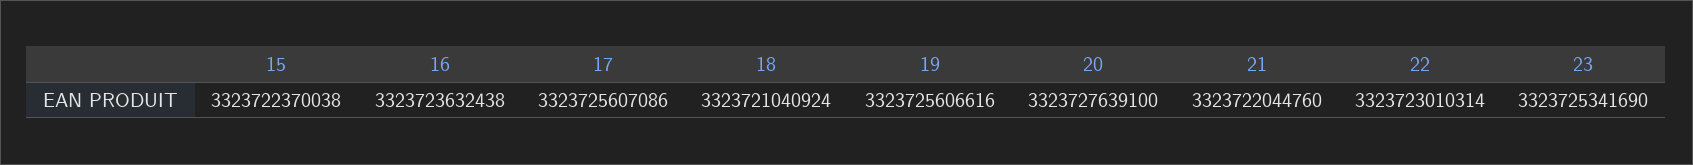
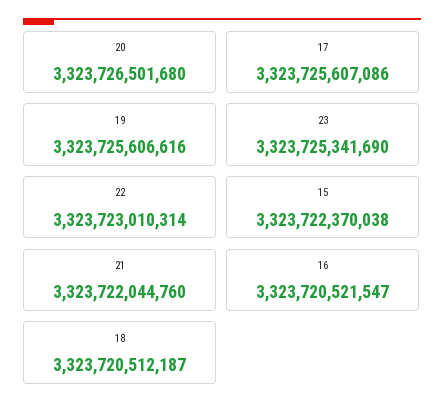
16: 3323723632438 -> 3323720521547
18: 3323721040924 -> 3323720512187
20: 3323727639100 -> 3323726501680

